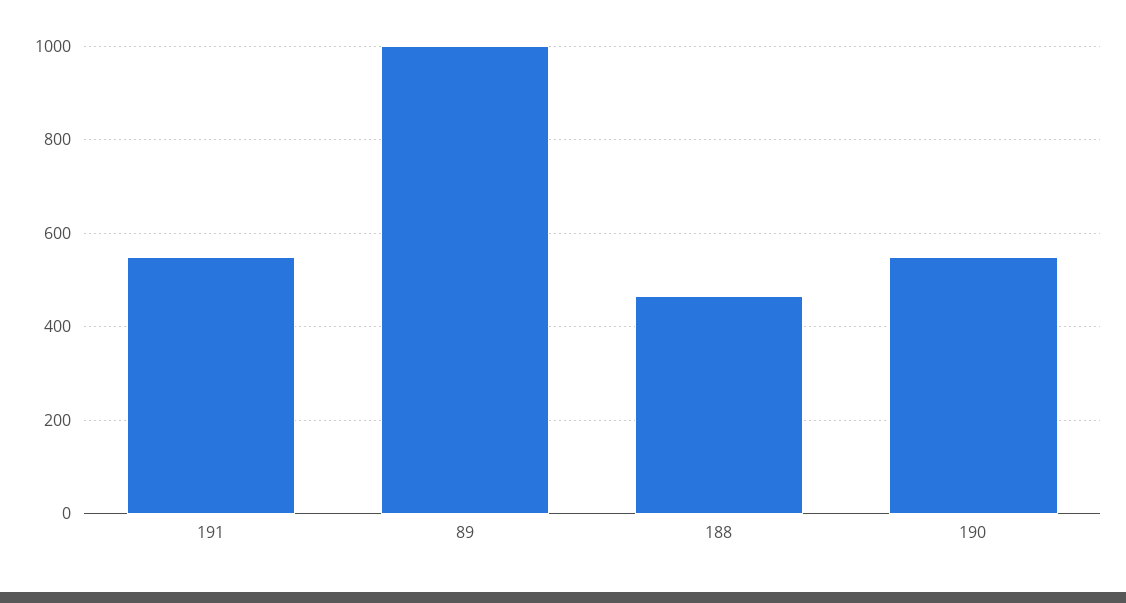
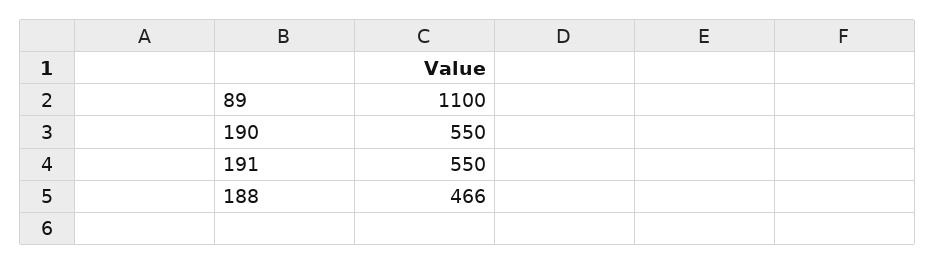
89: 1000 -> 1100

